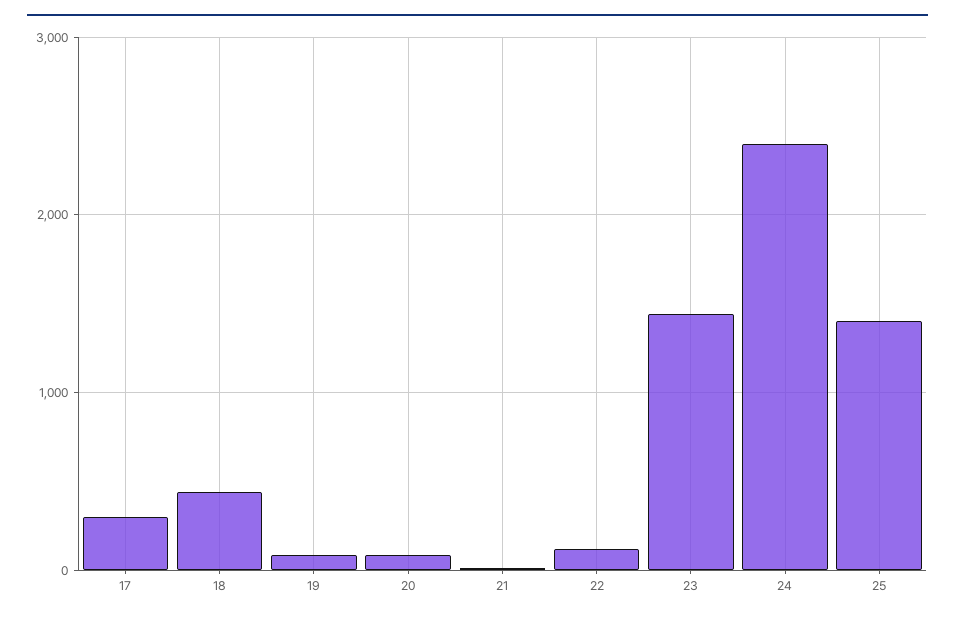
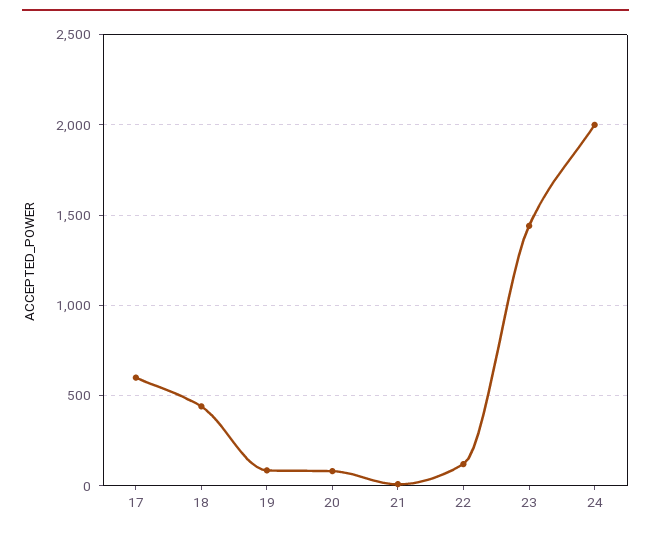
17: 300 -> 600
24: 2400 -> 2000
25: 1400 -> none

